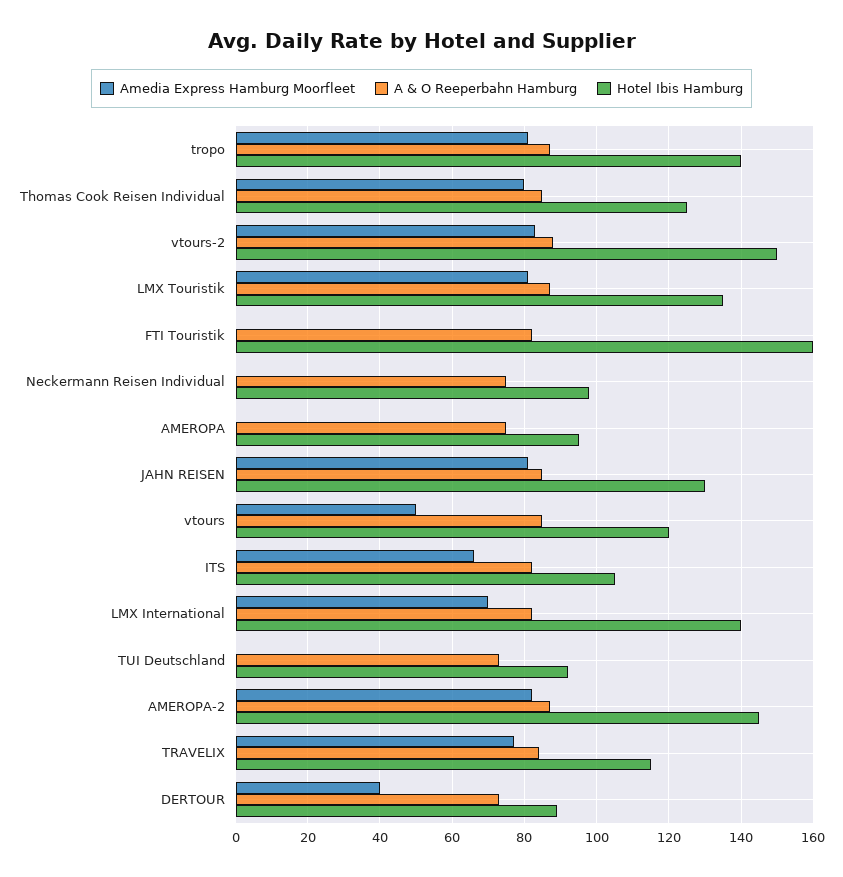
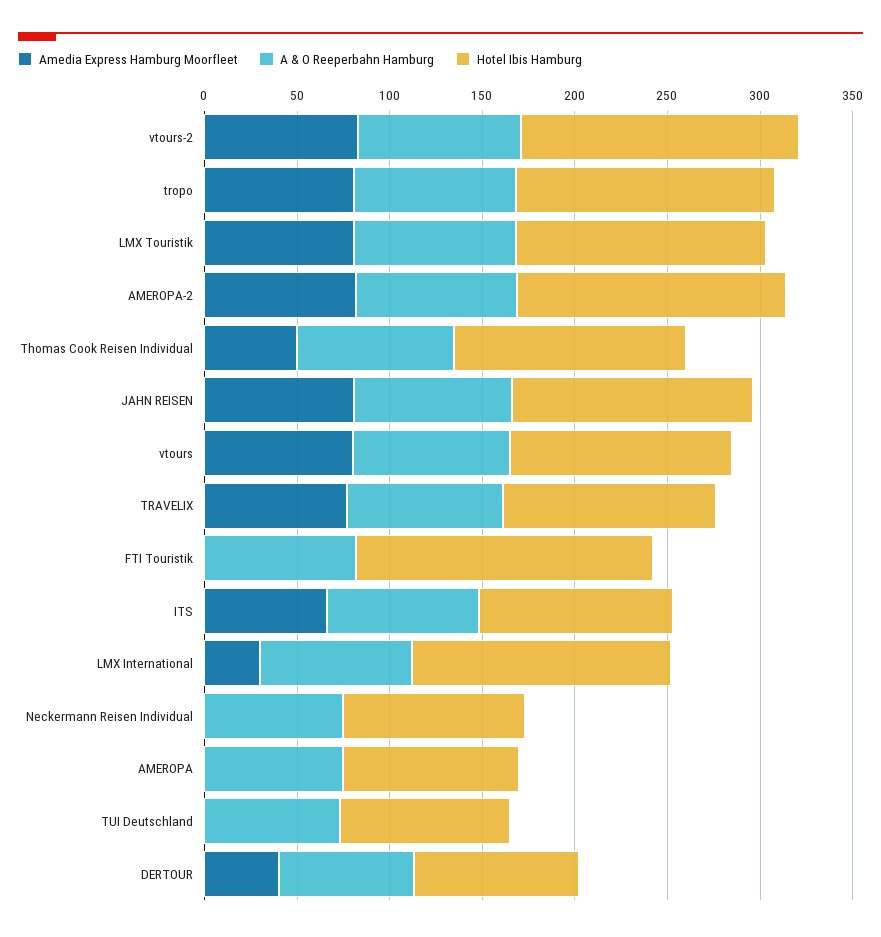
Amedia Express Hamburg Moorfleet, Thomas Cook Reisen Individual: 80 -> 50
Amedia Express Hamburg Moorfleet, vtours: 50 -> 80
Amedia Express Hamburg Moorfleet, LMX International: 70 -> 30

